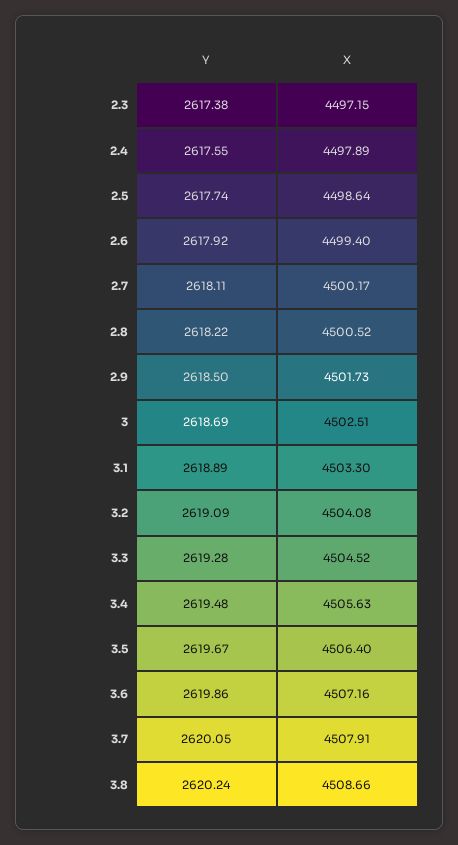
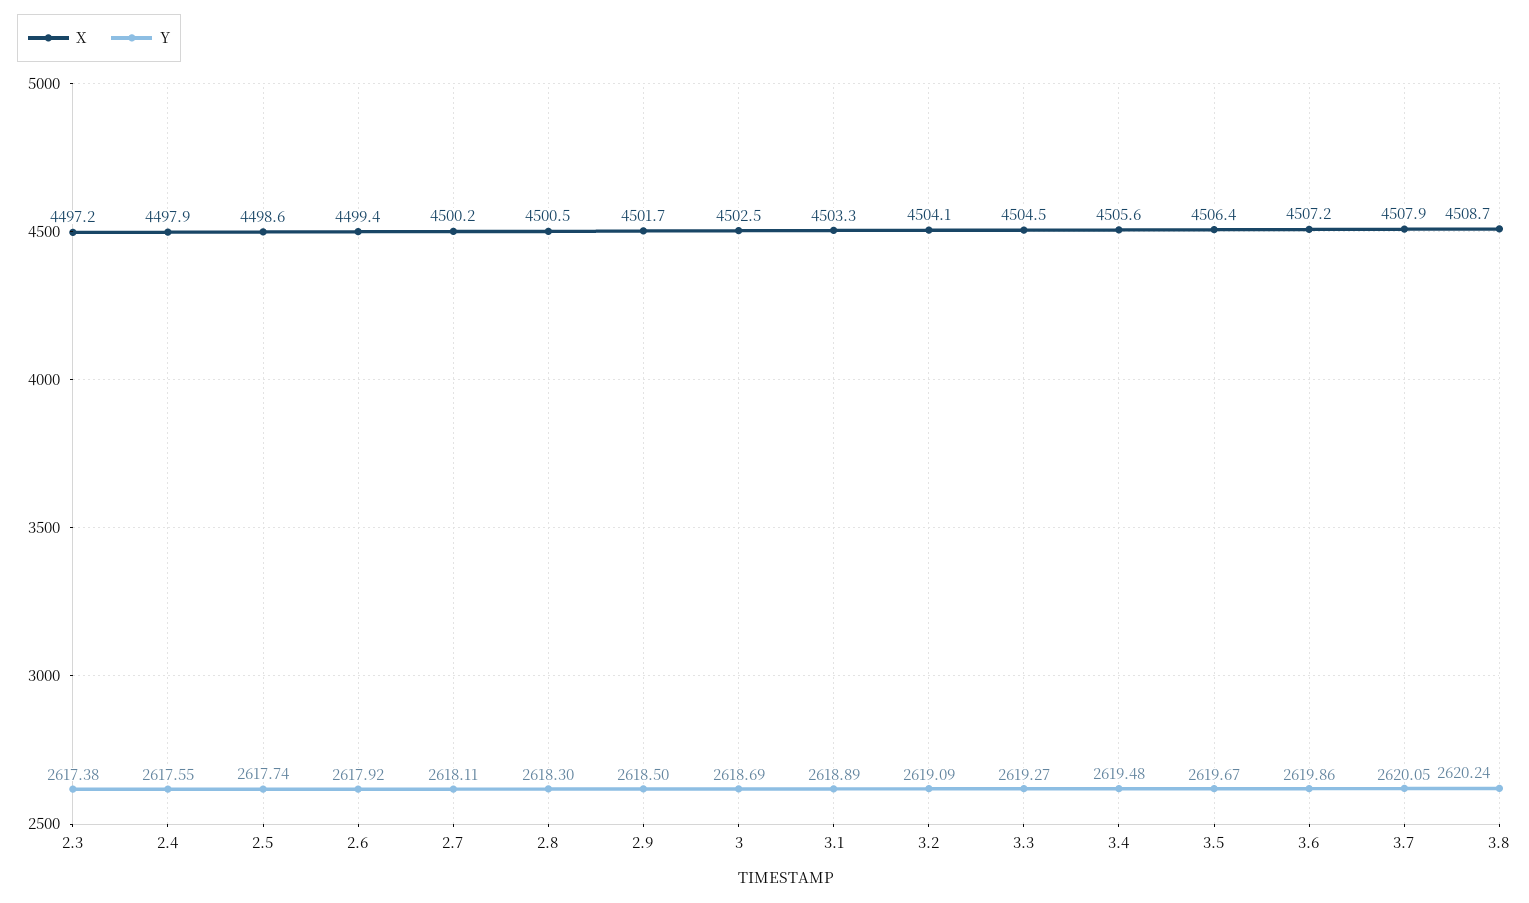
Y, 2.8: 2618.22 -> 2618.3
Y, 3.3: 2619.28 -> 2619.27

